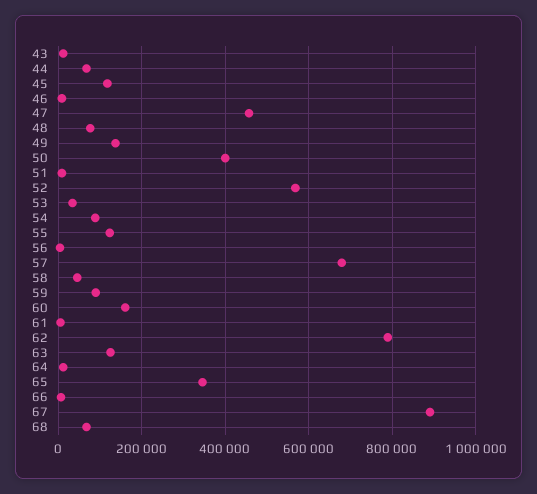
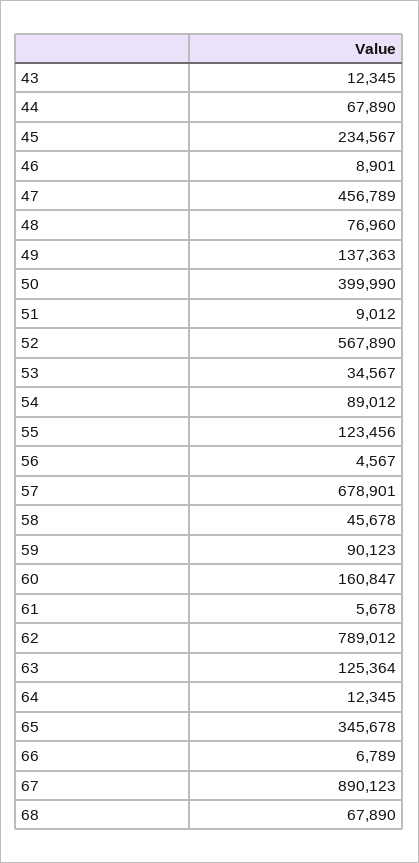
45: 120000 -> 234567

